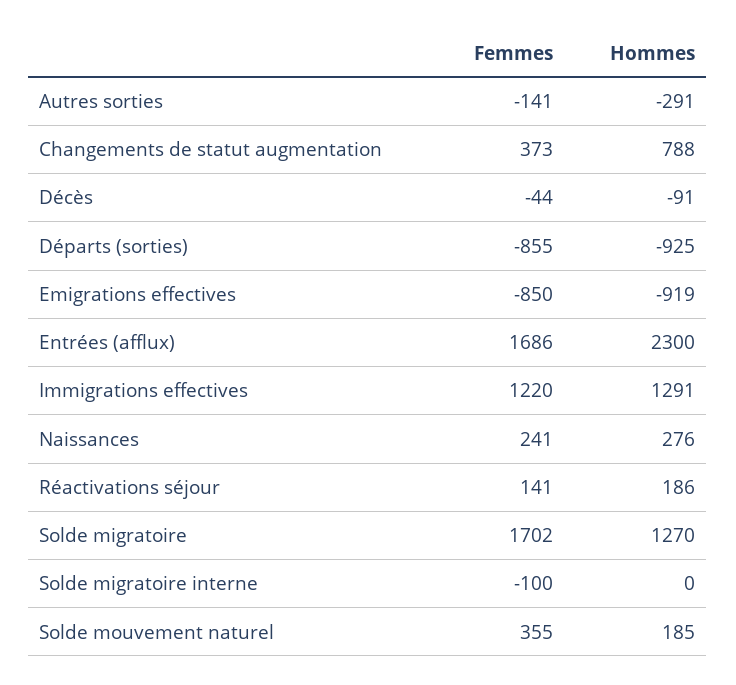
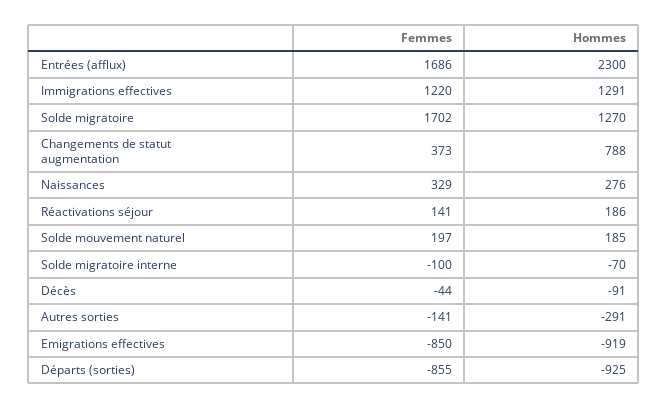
Femmes, Naissances: 241 -> 329
Hommes, Solde migratoire interne: 0 -> -70
Femmes, Solde mouvement naturel: 355 -> 197

